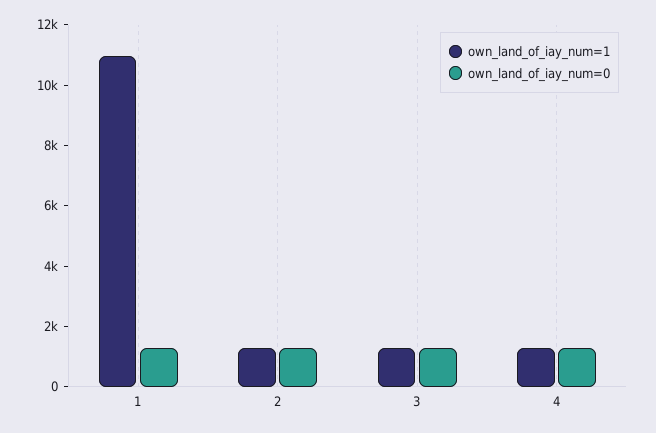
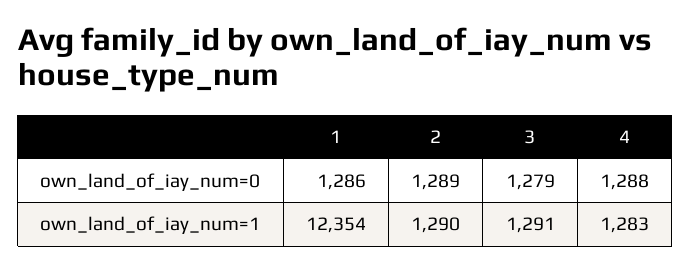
own_land_of_iay_num=1, 1: 11000 -> 12354

